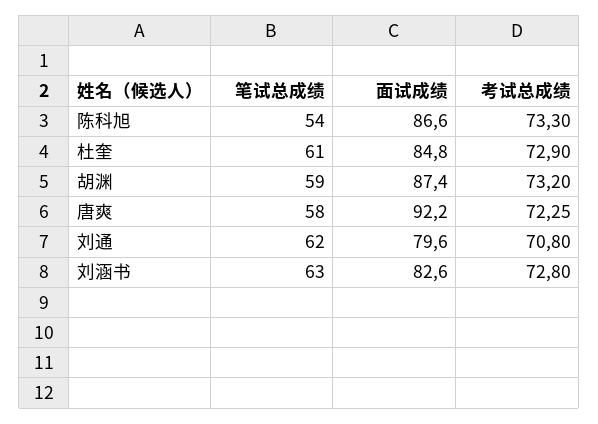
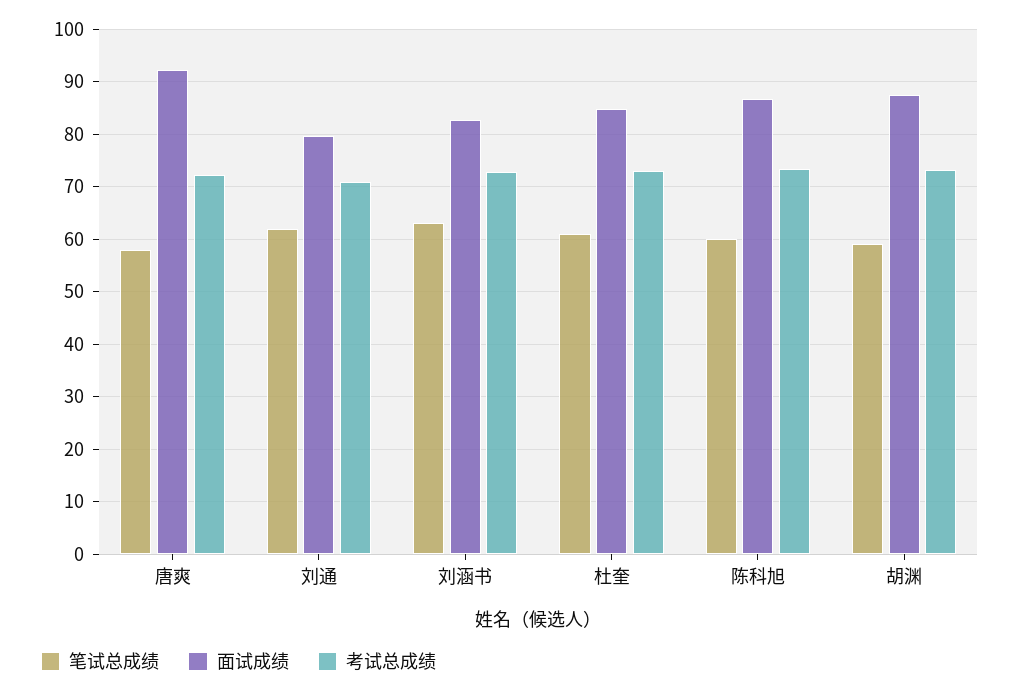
笔试总成绩, 陈科旭: 54 -> 60

